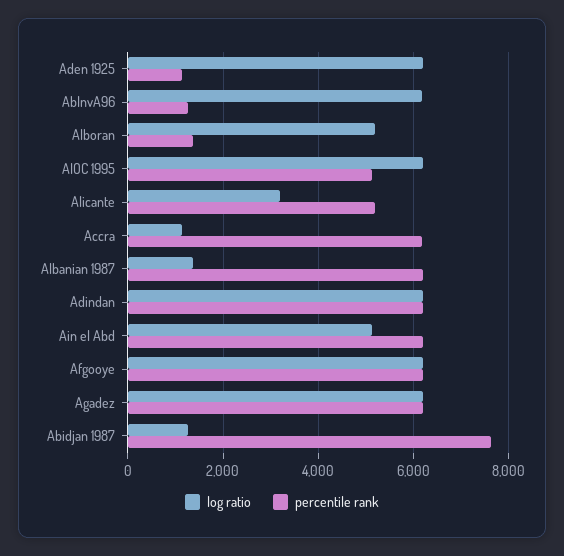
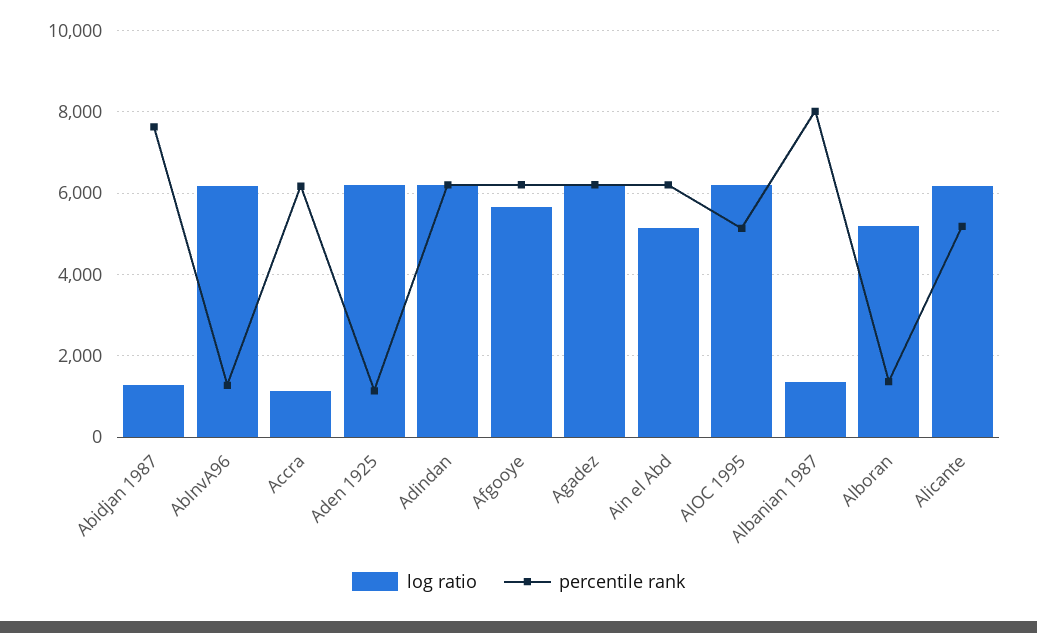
log ratio, Alicante: 3200 -> 6200
percentile rank, Albanian 1987: 6200 -> 8000
log ratio, Afgooye: 6200 -> 5600

